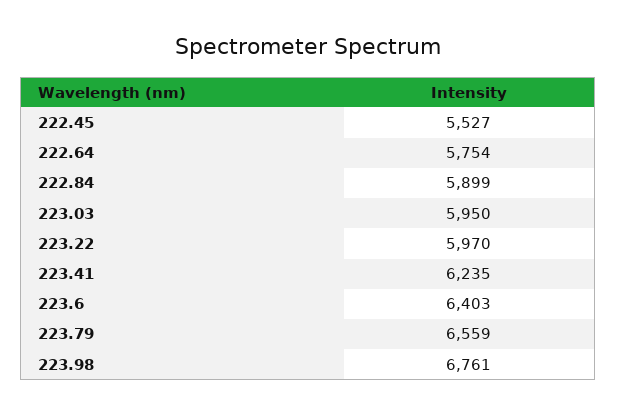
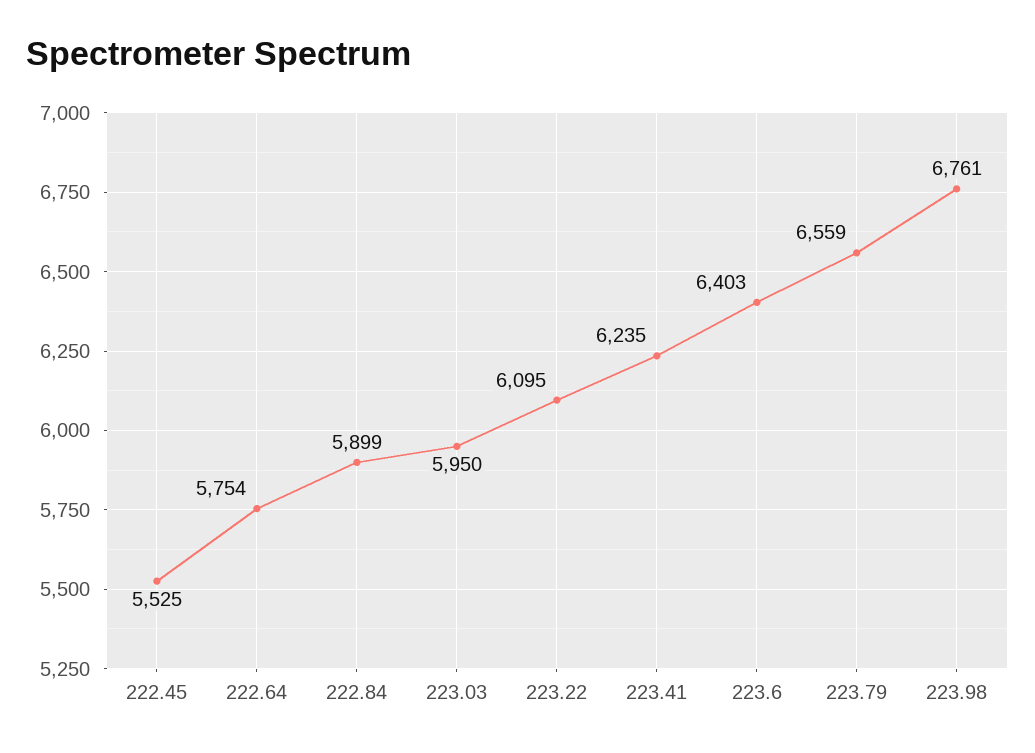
222.45: 5527 -> 5525
223.22: 5970 -> 6095

